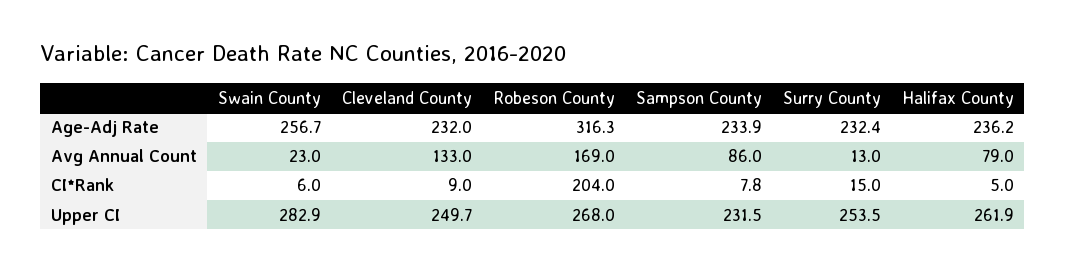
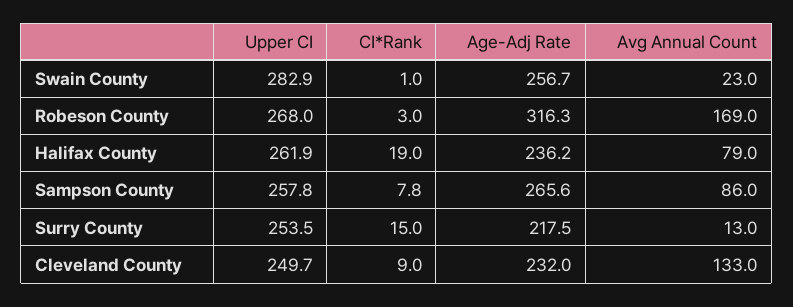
Sampson County, Age-Adj Rate: 233.9 -> 265.6
Surry County, Age-Adj Rate: 232.4 -> 217.5
Swain County, CI*Rank: 6 -> 1
Robeson County, CI*Rank: 204 -> 3
Halifax County, CI*Rank: 5 -> 19
Sampson County, Upper CI: 231.5 -> 257.8

